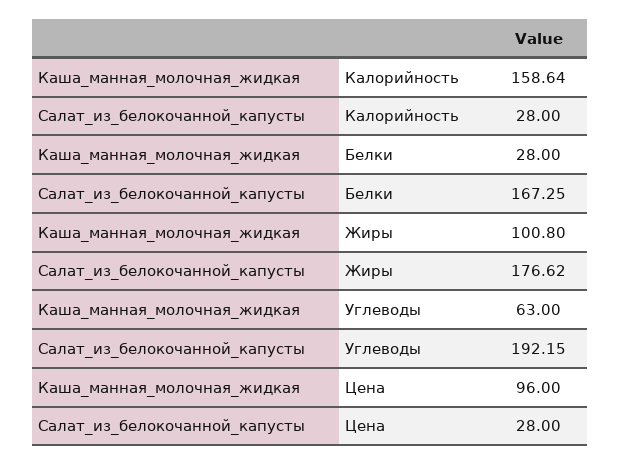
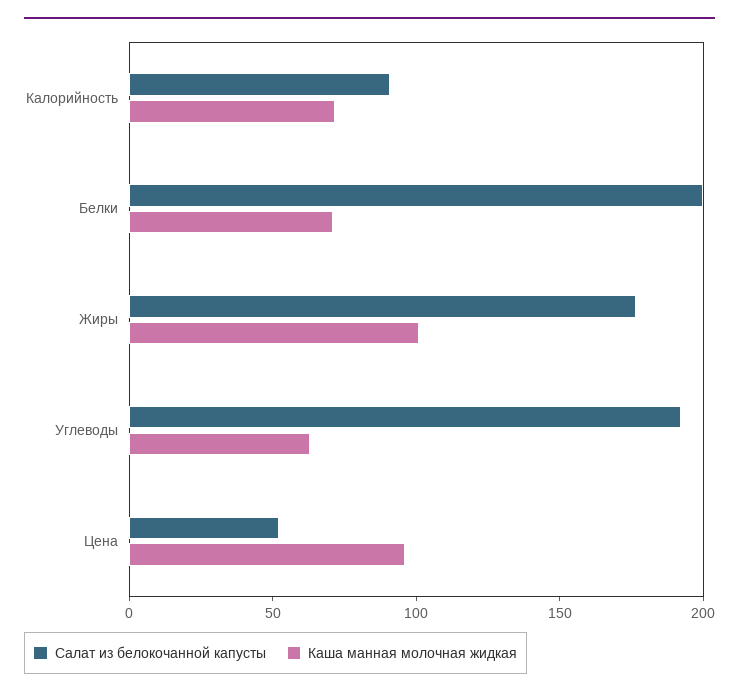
Каша_манная_молочная_жидкая, Калорийность: 158.64 -> 70
Салат_из_белокочанной_капусты, Калорийность: 28 -> 90
Каша_манная_молочная_жидкая, Белки: 28 -> 70
Салат_из_белокочанной_капусты, Белки: 167.25 -> 200
Салат_из_белокочанной_капусты, Цена: 28 -> 50

